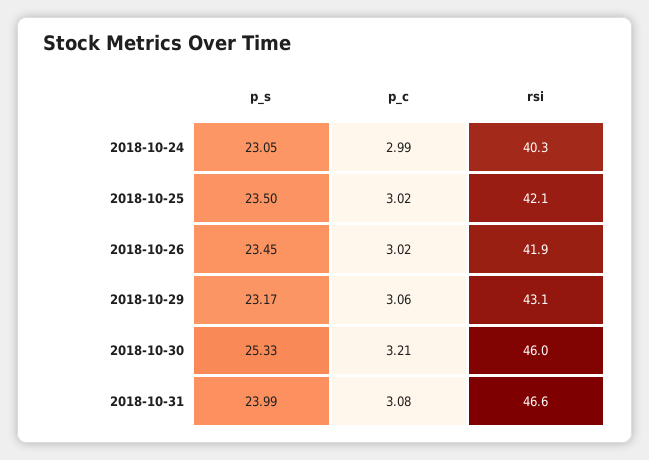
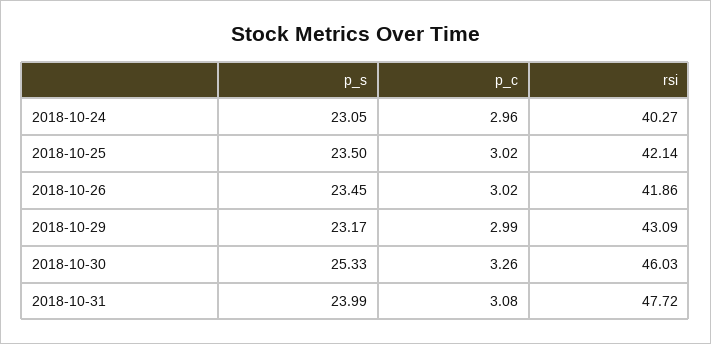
p_c, 2018-10-24: 2.99 -> 2.96
p_c, 2018-10-29: 3.06 -> 2.99
p_c, 2018-10-30: 3.21 -> 3.26
rsi, 2018-10-31: 46.6 -> 47.72

